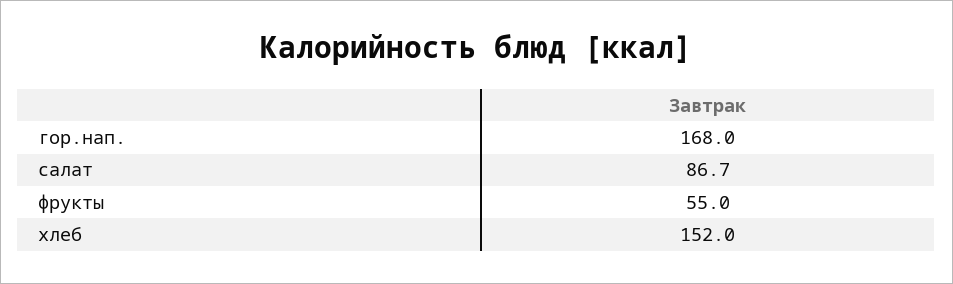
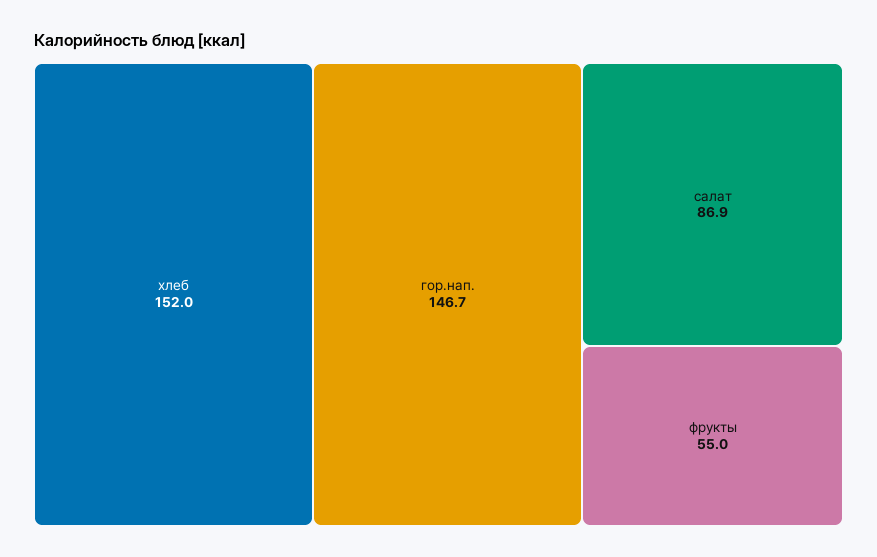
гор.нап.: 168 -> 146.7
салат: 86.7 -> 86.9

